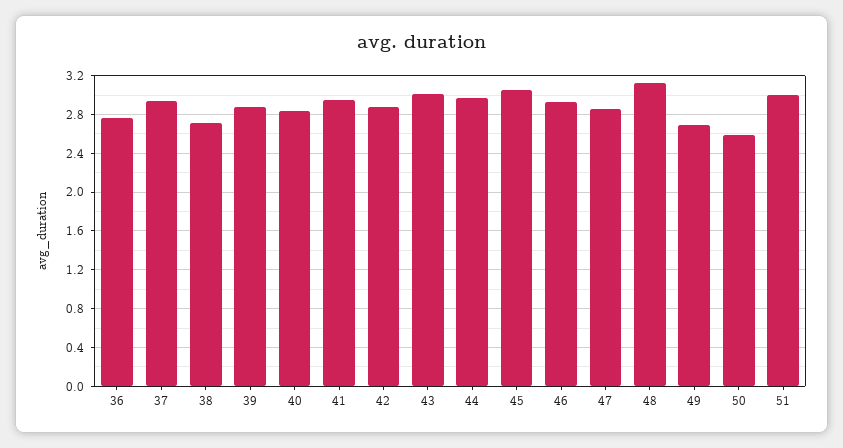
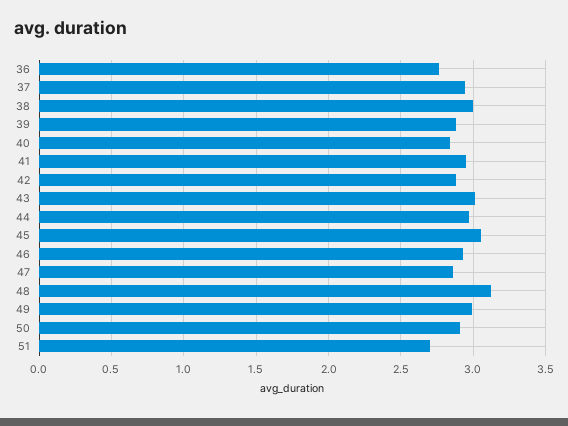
38: 2.7 -> 3
49: 2.7 -> 3
50: 2.6 -> 2.9
51: 3 -> 2.7

